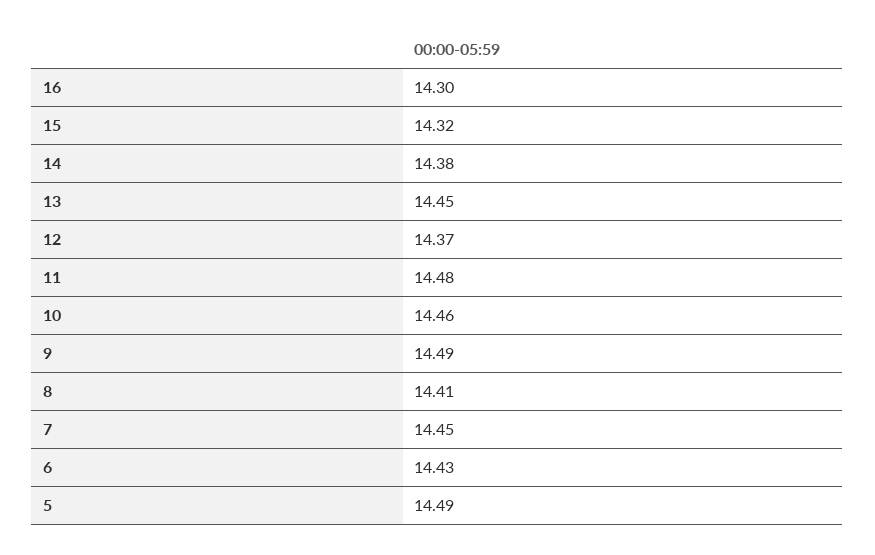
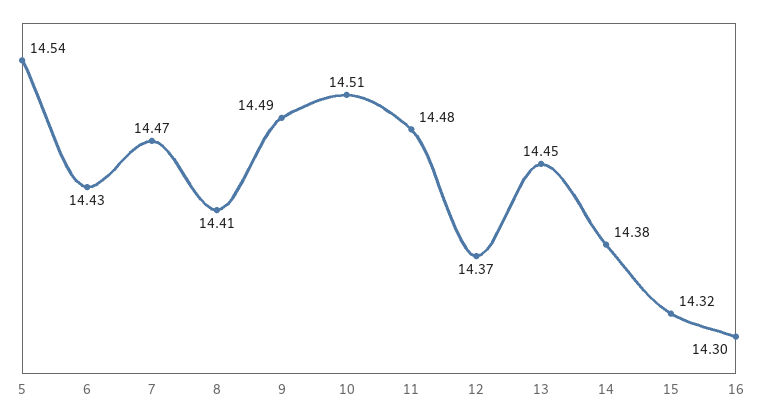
10: 14.46 -> 14.51
7: 14.45 -> 14.47
5: 14.49 -> 14.54

